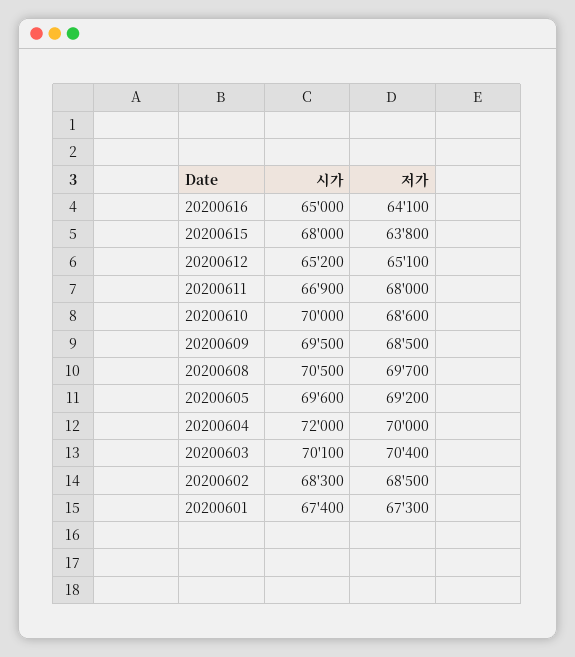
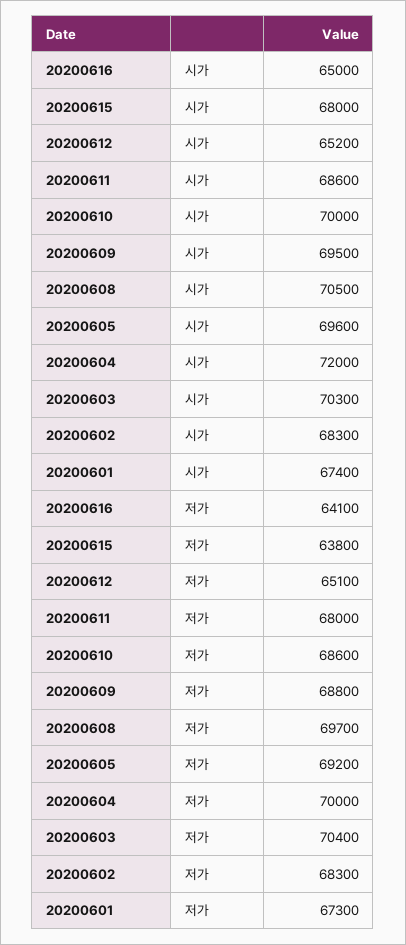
시가, 20200611: 66900 -> 68600
저가, 20200609: 68500 -> 68800
시가, 20200603: 70100 -> 70300
저가, 20200602: 68500 -> 68300

